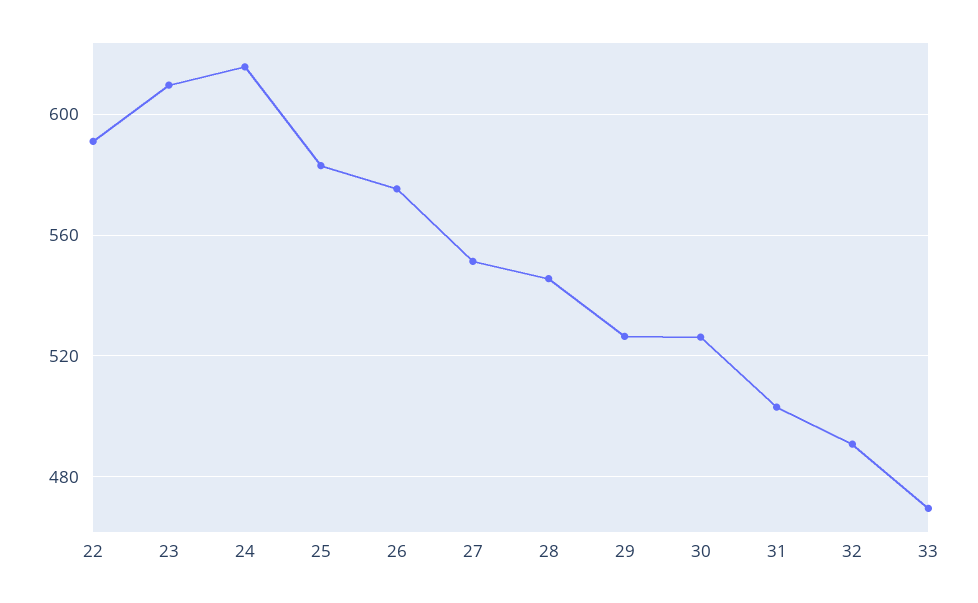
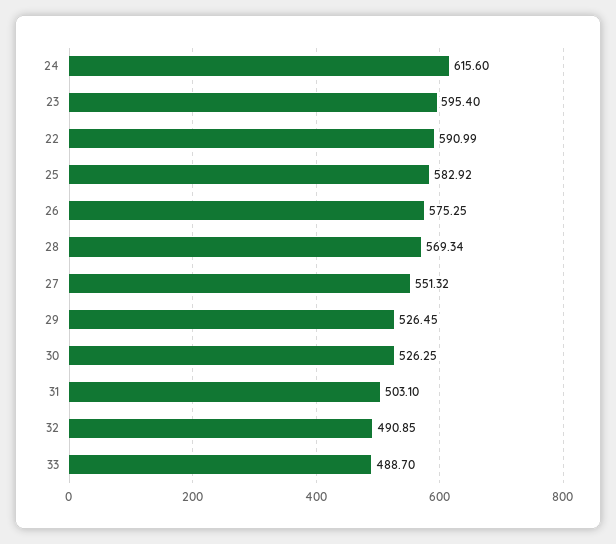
23: 610 -> 595.4
28: 545 -> 569.34
33: 470 -> 488.7

